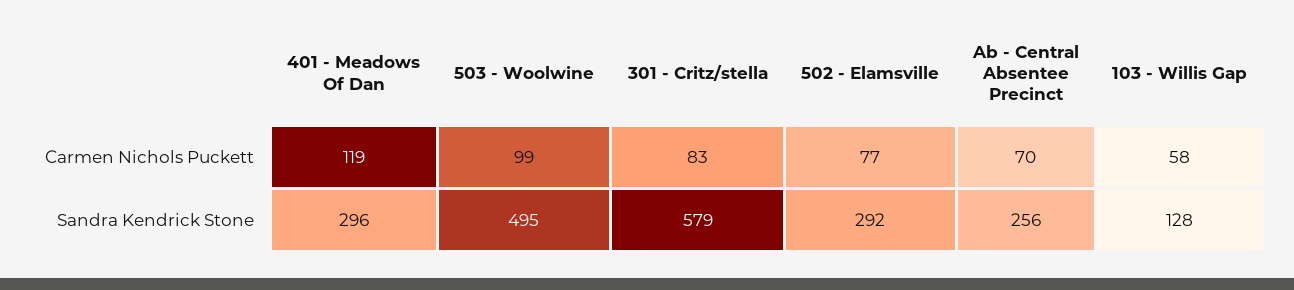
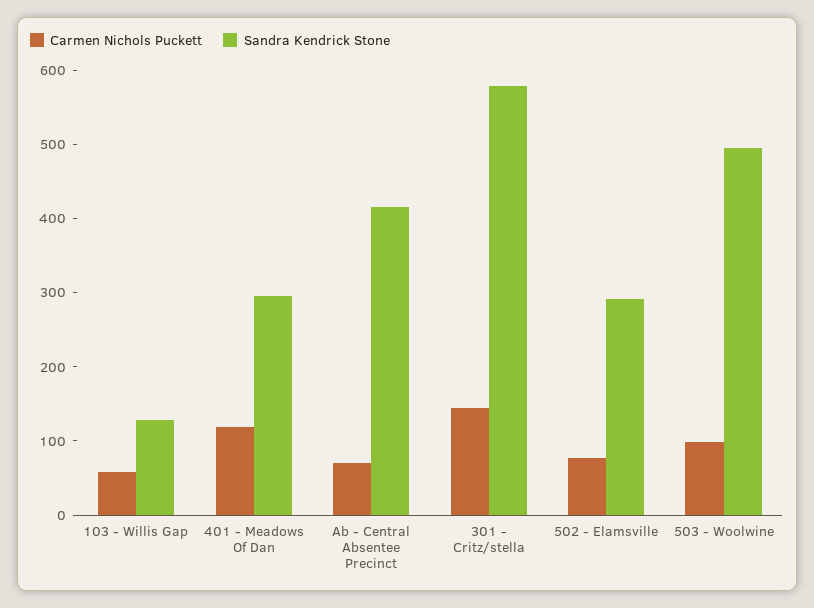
Carmen Nichols Puckett, 301 - Critz/stella: 83 -> 140
Sandra Kendrick Stone, Ab - Central Absentee Precinct: 256 -> 420

